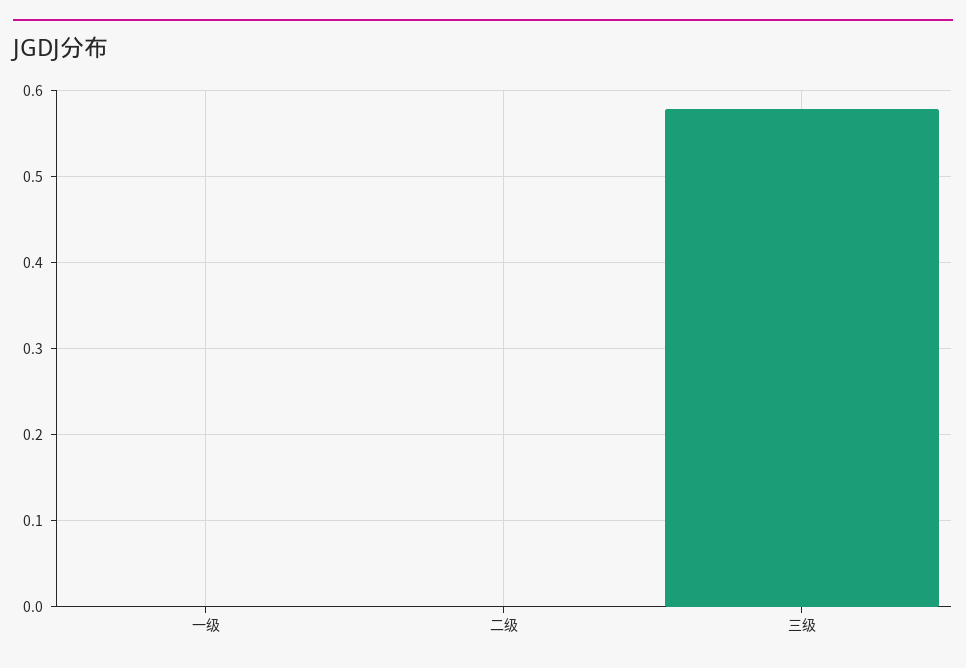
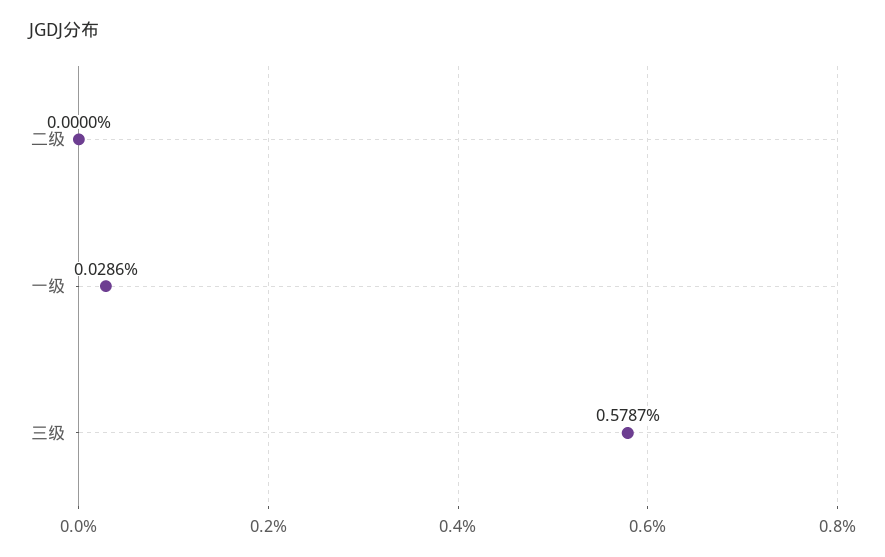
一级: 0 -> 0.0286

